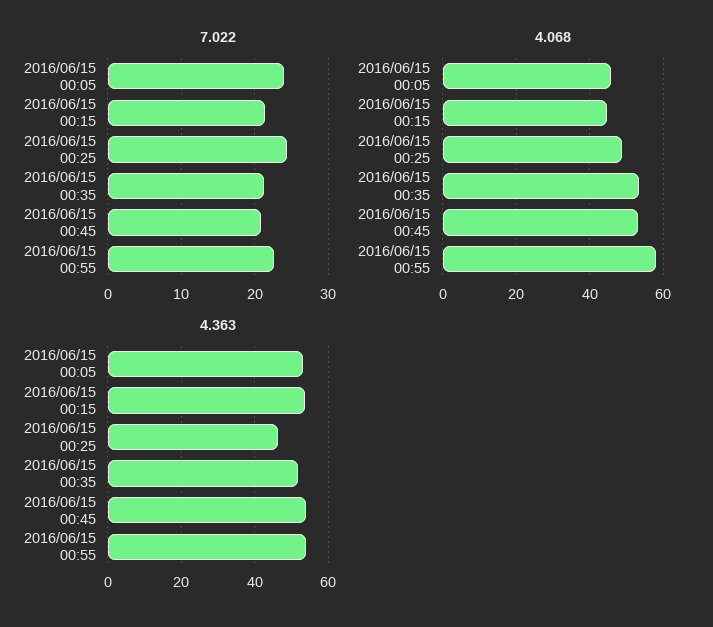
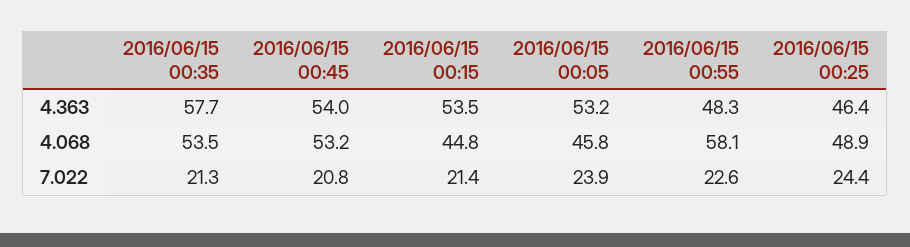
4.363, 2016/06/15 00:35: 52 -> 57.7
4.363, 2016/06/15 00:55: 54 -> 48.3

